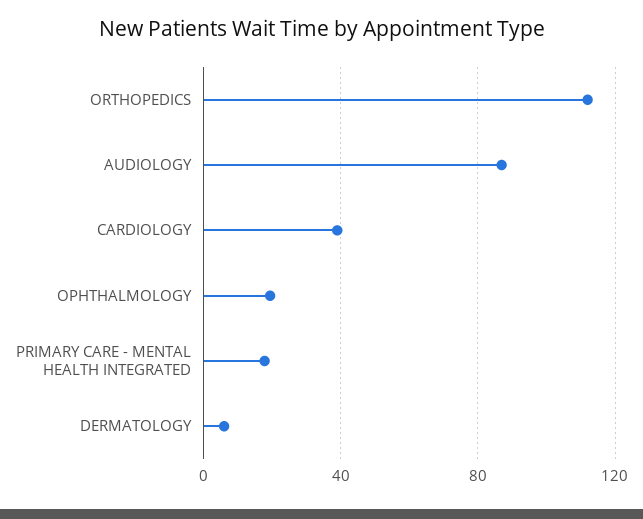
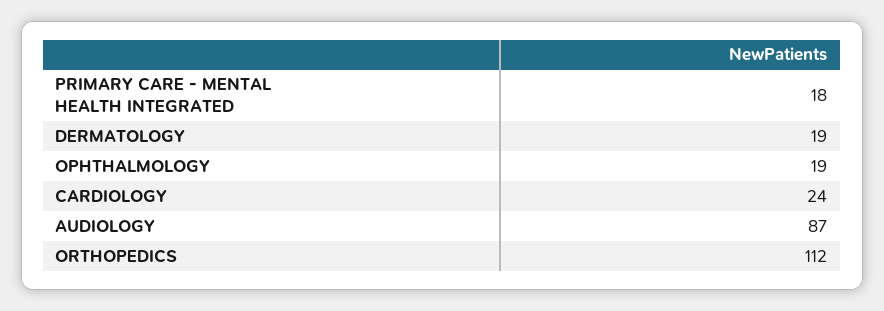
CARDIOLOGY: 40 -> 24
DERMATOLOGY: 5 -> 19

